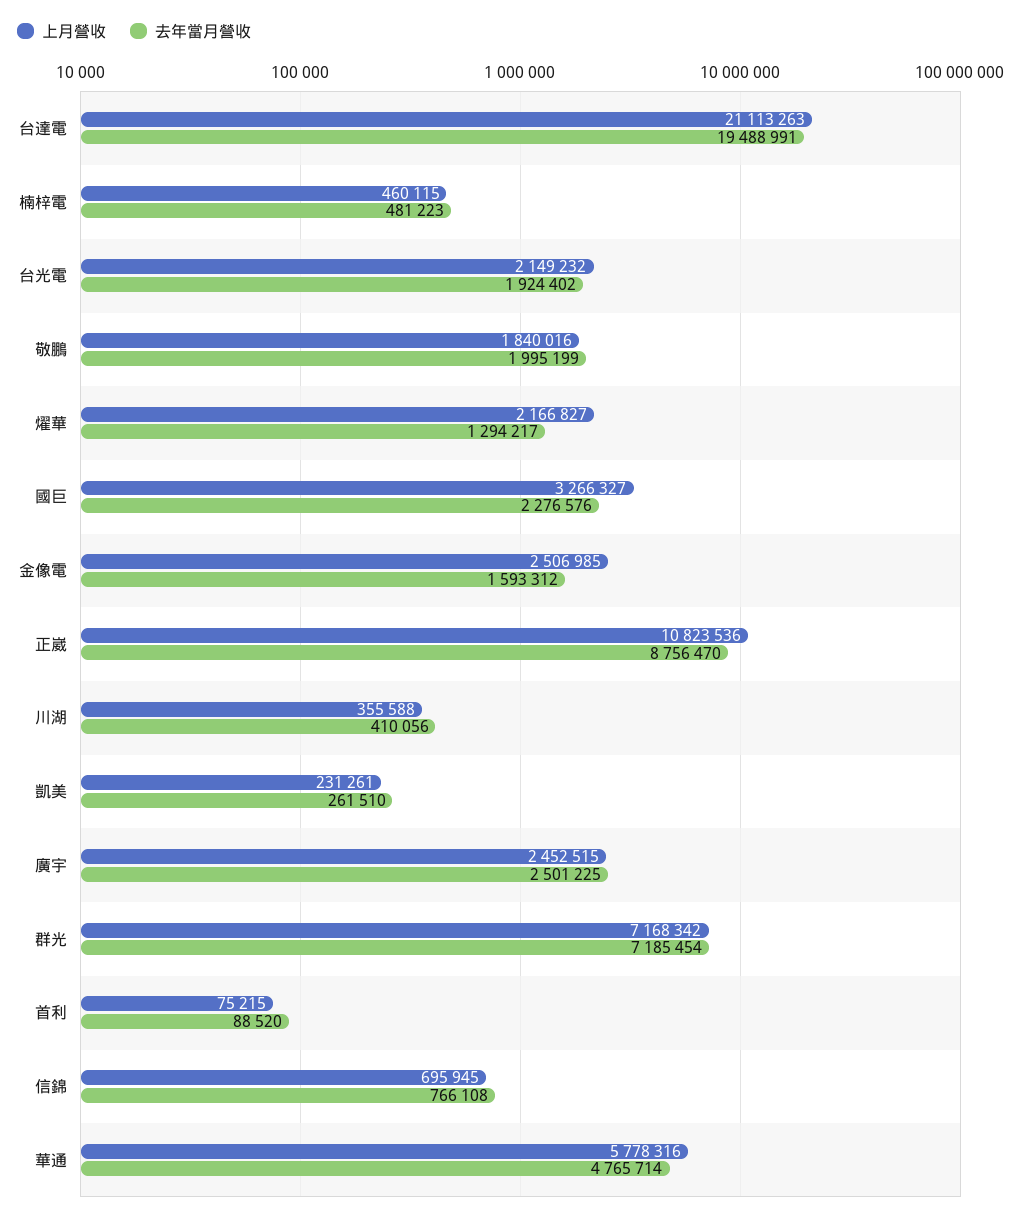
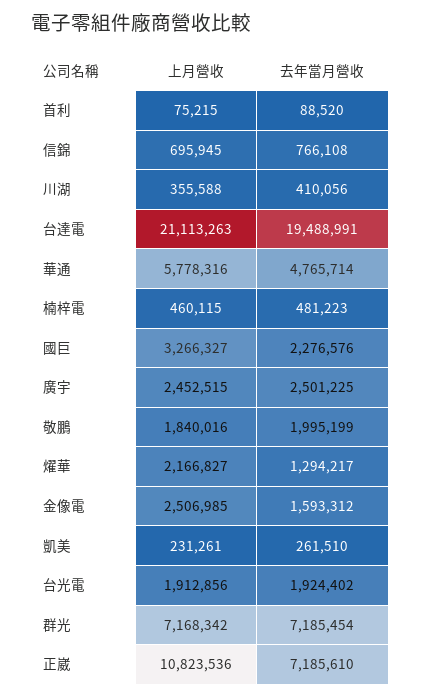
上月營收, 台光電: 2149232 -> 1912856
去年當月營收, 正崴: 8756470 -> 7185610

